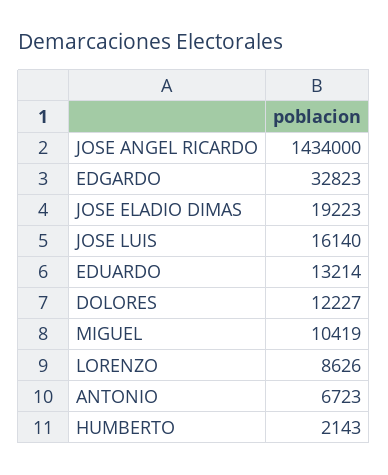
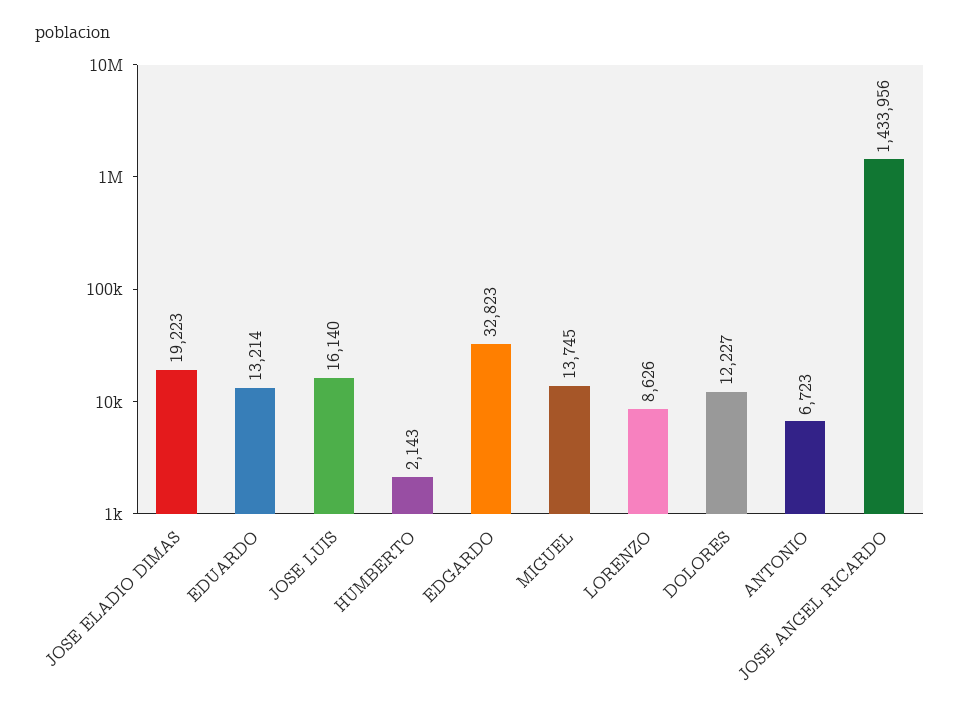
JOSE ANGEL RICARDO: 1434000 -> 1433956
MIGUEL: 10419 -> 13745

